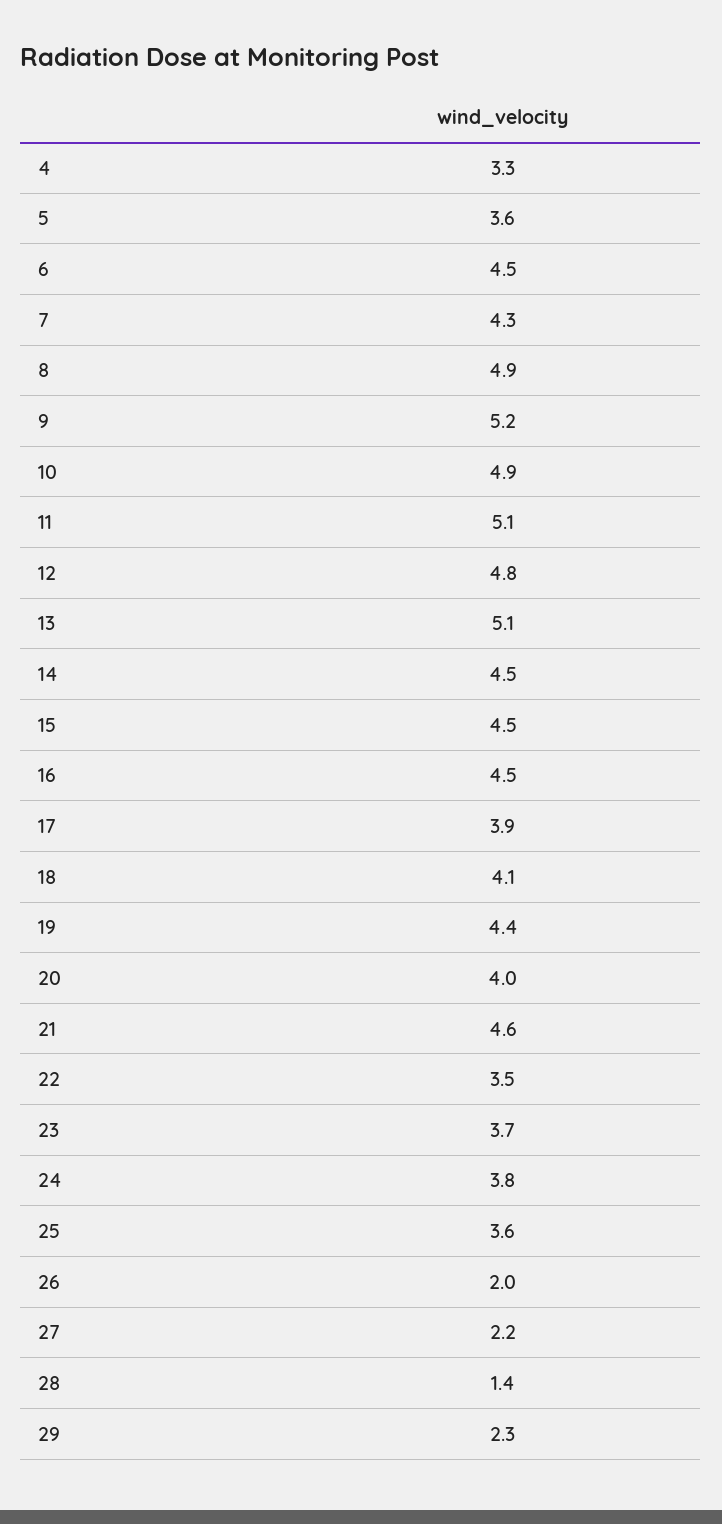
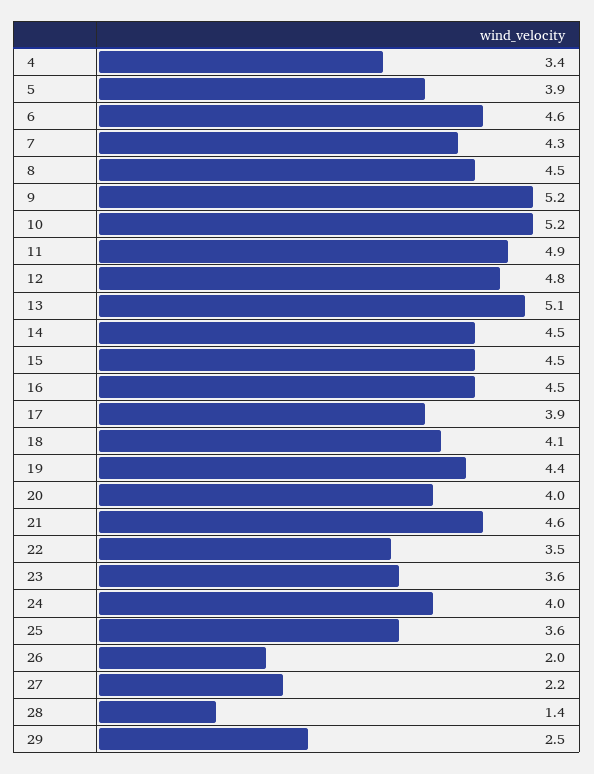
4: 3.3 -> 3.4
5: 3.6 -> 3.9
6: 4.5 -> 4.6
8: 4.9 -> 4.5
10: 4.9 -> 5.2
11: 5.1 -> 4.9
23: 3.7 -> 3.6
24: 3.8 -> 4
29: 2.3 -> 2.5

